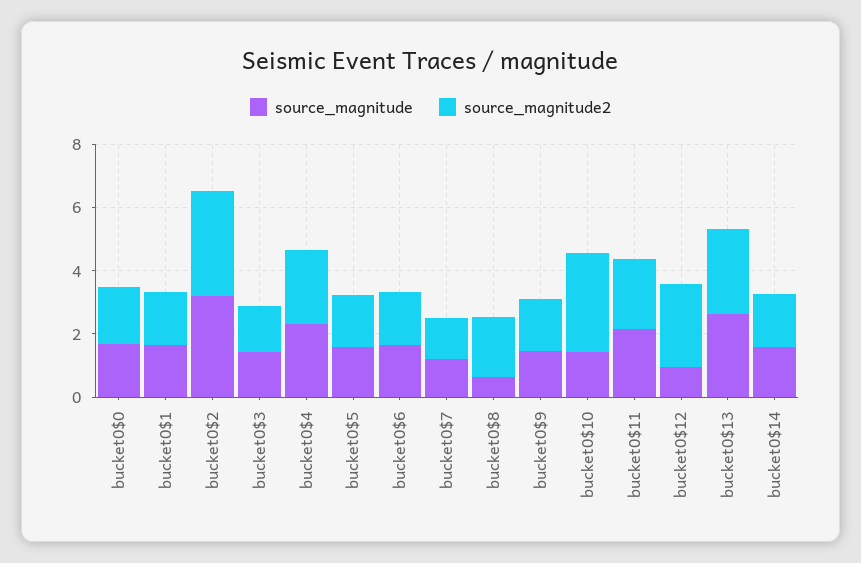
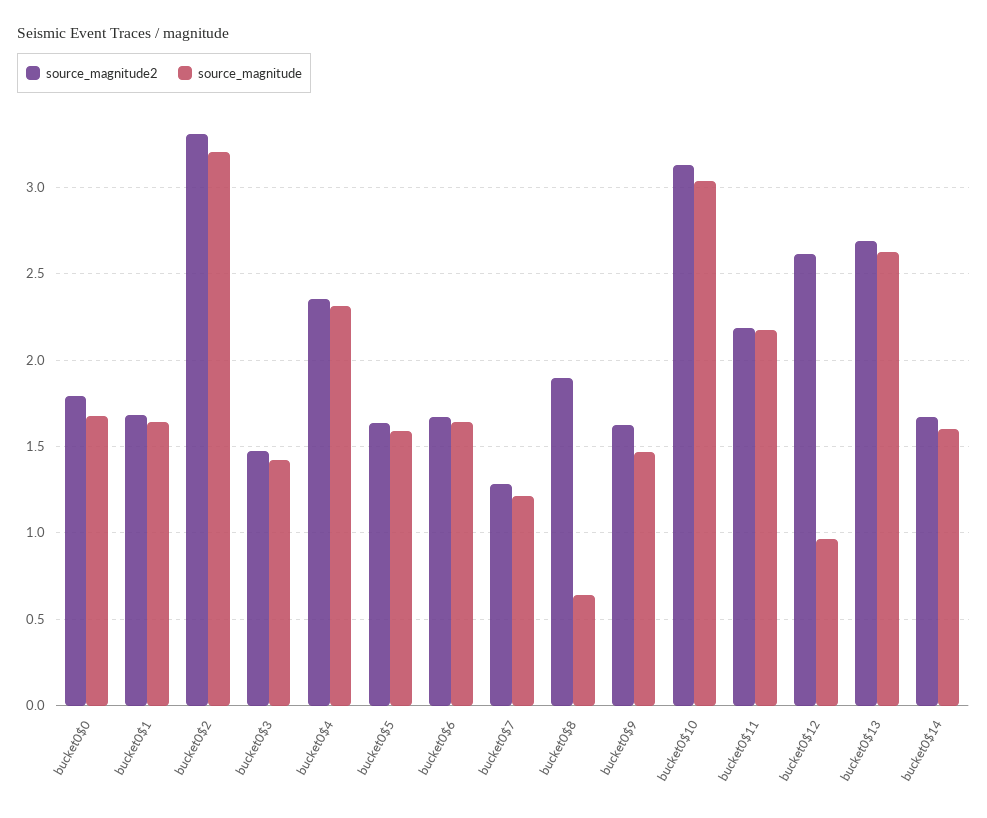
source_magnitude, bucket0$10: 1.5 -> 3.05

